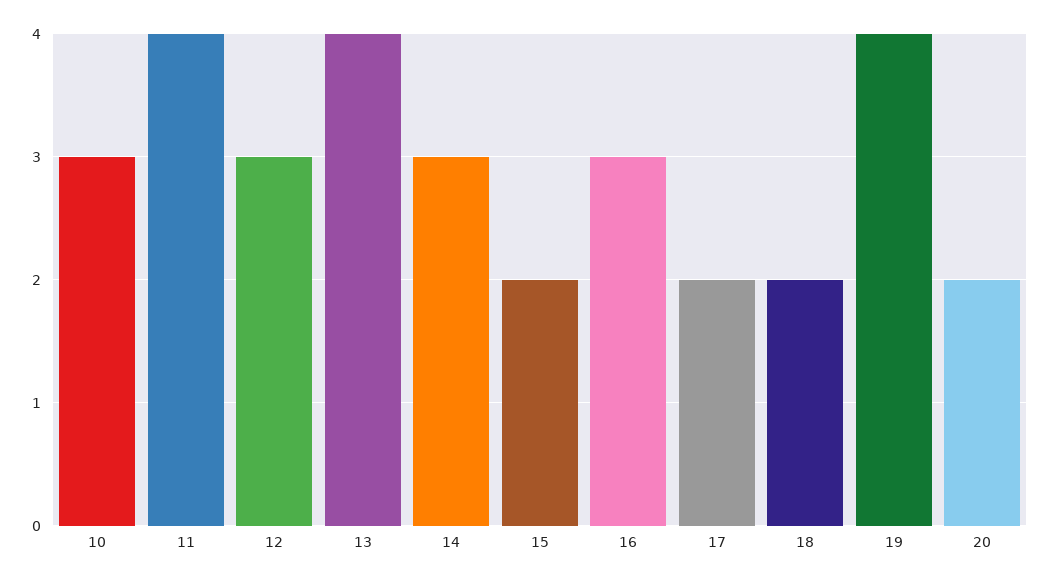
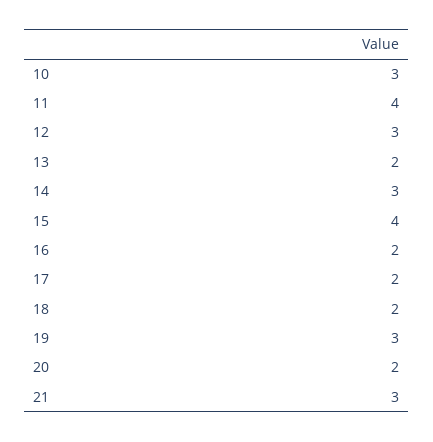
13: 4 -> 2
15: 2 -> 4
16: 3 -> 2
19: 4 -> 3
21: none -> 3

